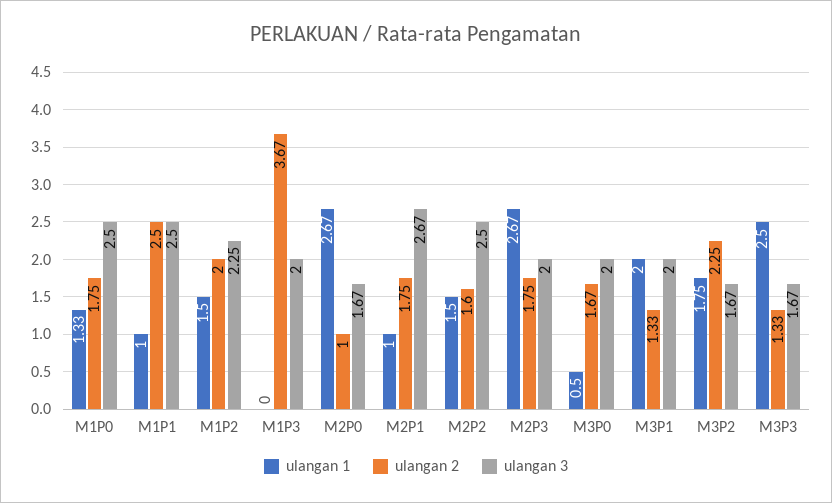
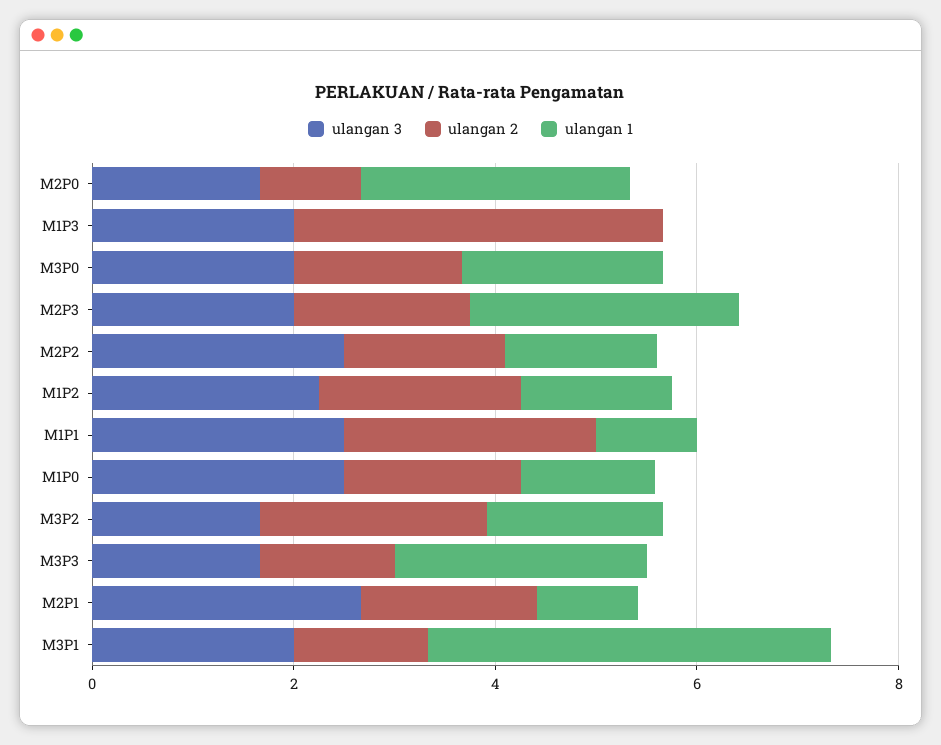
ulangan 1, M3P0: 0.5 -> 2
ulangan 1, M3P1: 2 -> 4

